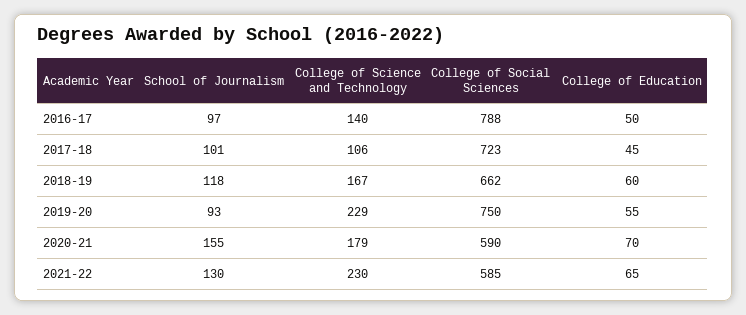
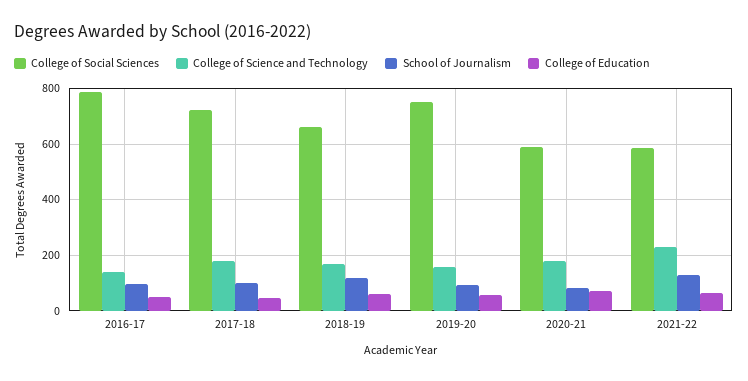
College of Science and Technology, 2017-18: 106 -> 175
College of Science and Technology, 2019-20: 229 -> 150
School of Journalism, 2020-21: 155 -> 75

